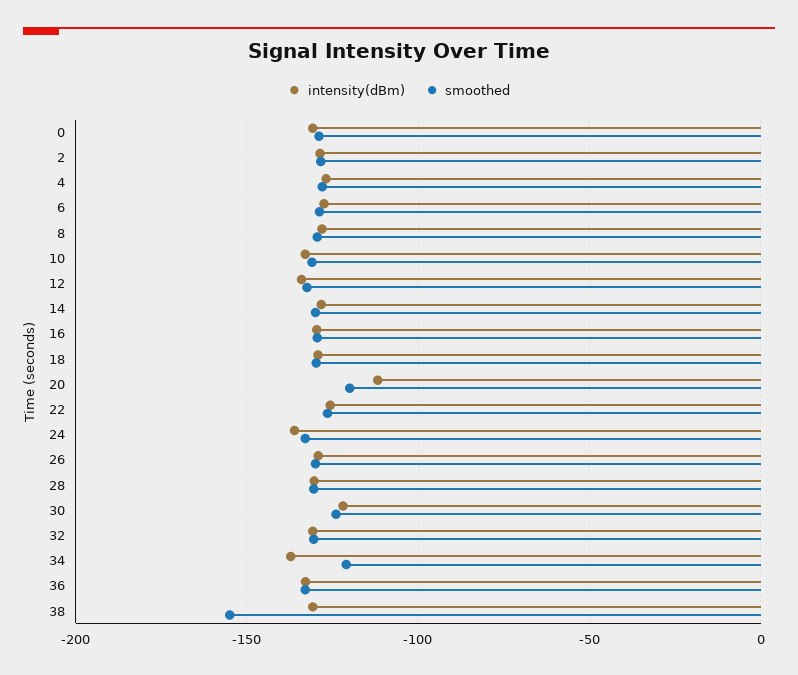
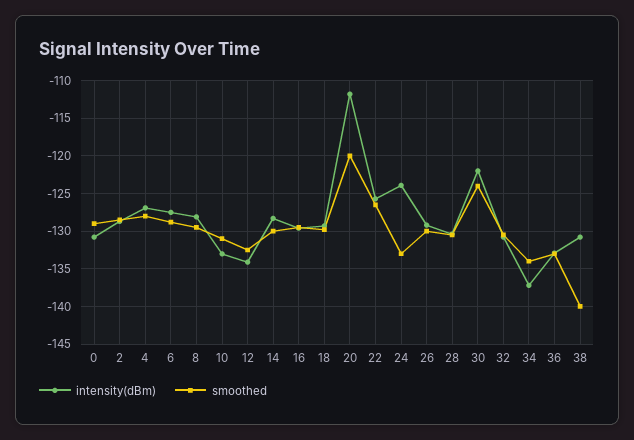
intensity(dBm), 24: -135 -> -124
smoothed, 34: -120 -> -134
smoothed, 38: -155 -> -140

